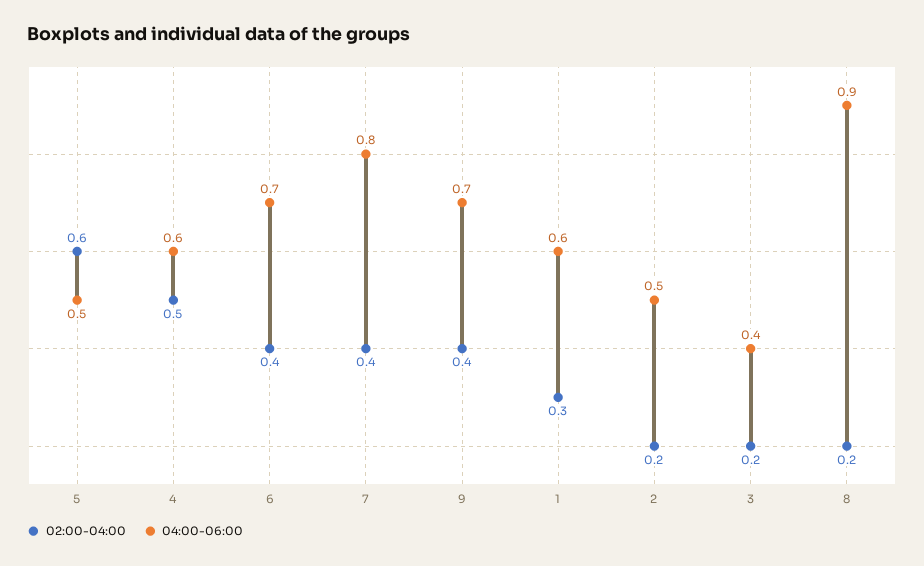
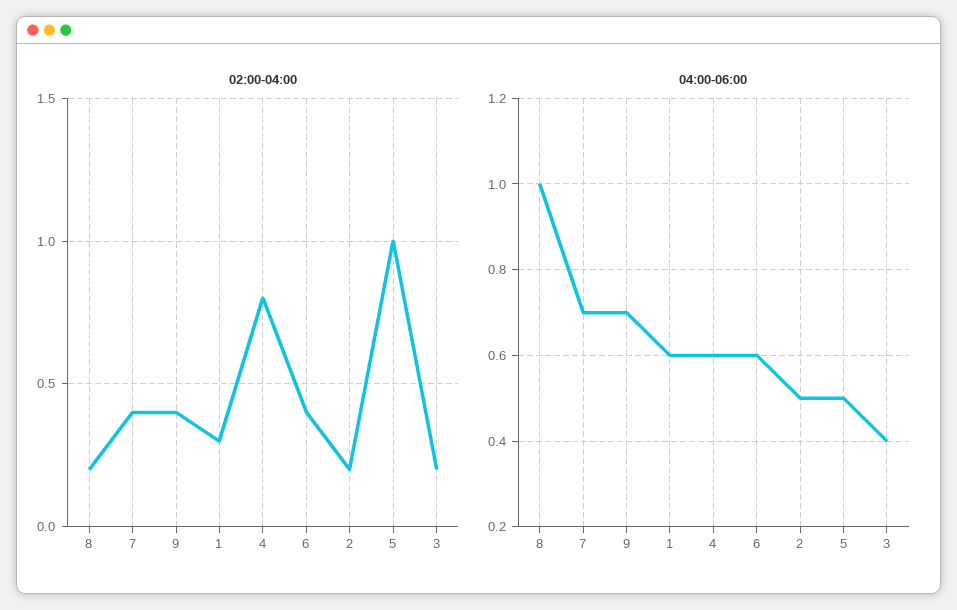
02:00-04:00, 5: 0.6 -> 1
02:00-04:00, 4: 0.5 -> 0.8
04:00-06:00, 6: 0.7 -> 0.6
04:00-06:00, 7: 0.8 -> 0.7
04:00-06:00, 8: 0.9 -> 1

